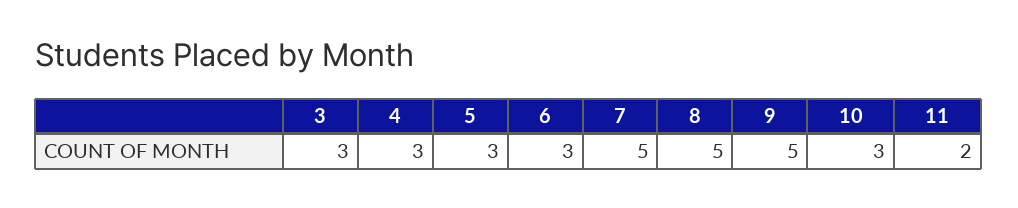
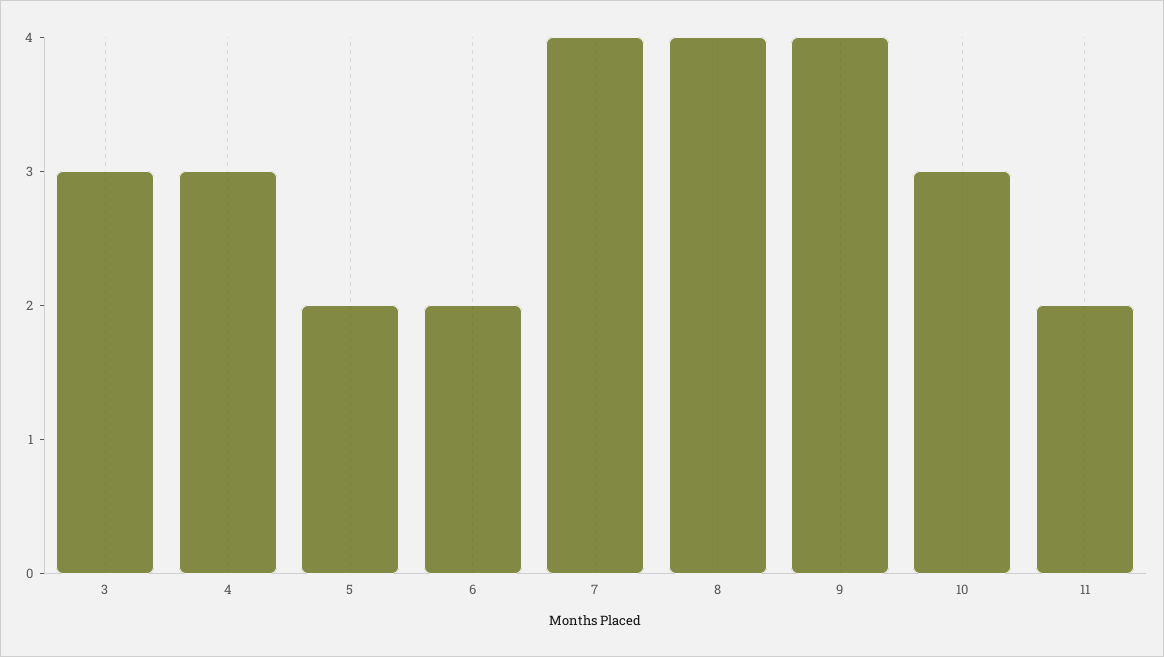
5: 3 -> 2
6: 3 -> 2
7: 5 -> 4
8: 5 -> 4
9: 5 -> 4

